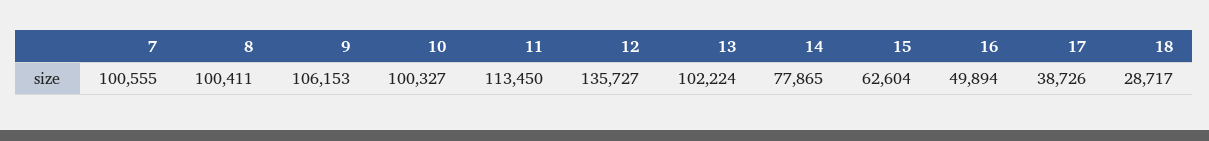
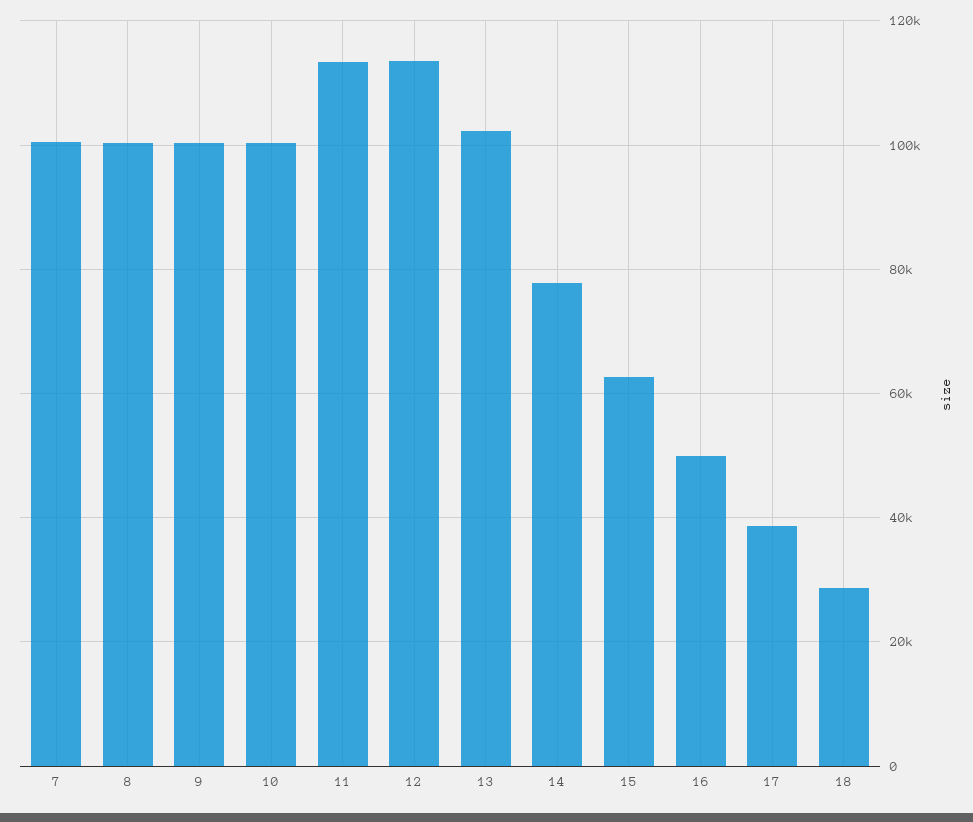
9: 106153 -> 100000
12: 135727 -> 114000

